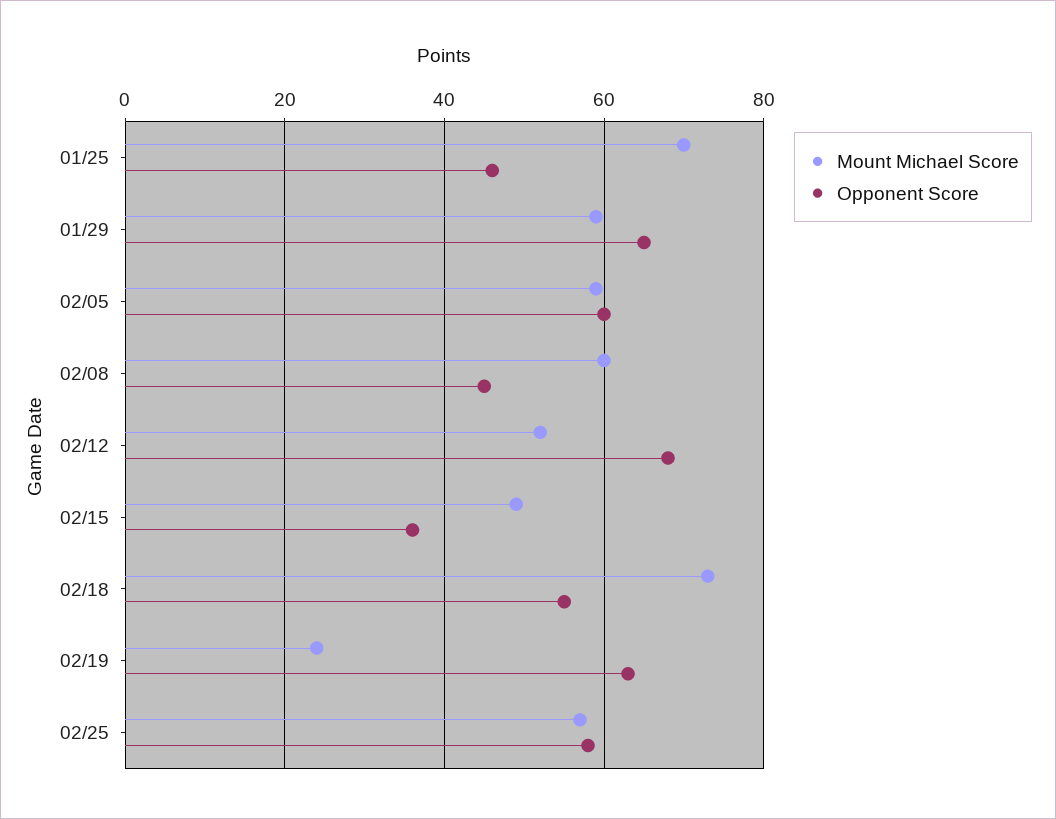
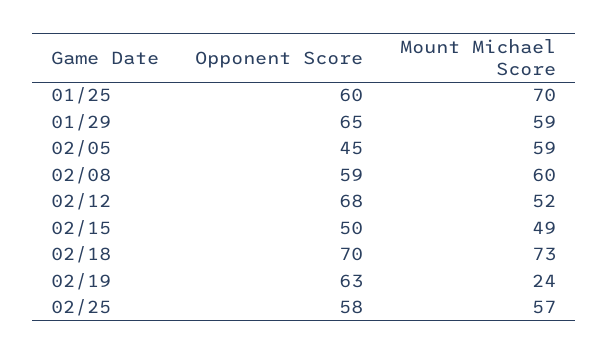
Opponent Score, 01/25: 45 -> 60
Opponent Score, 02/05: 60 -> 45
Opponent Score, 02/08: 45 -> 59
Opponent Score, 02/15: 35 -> 50
Opponent Score, 02/18: 55 -> 70

